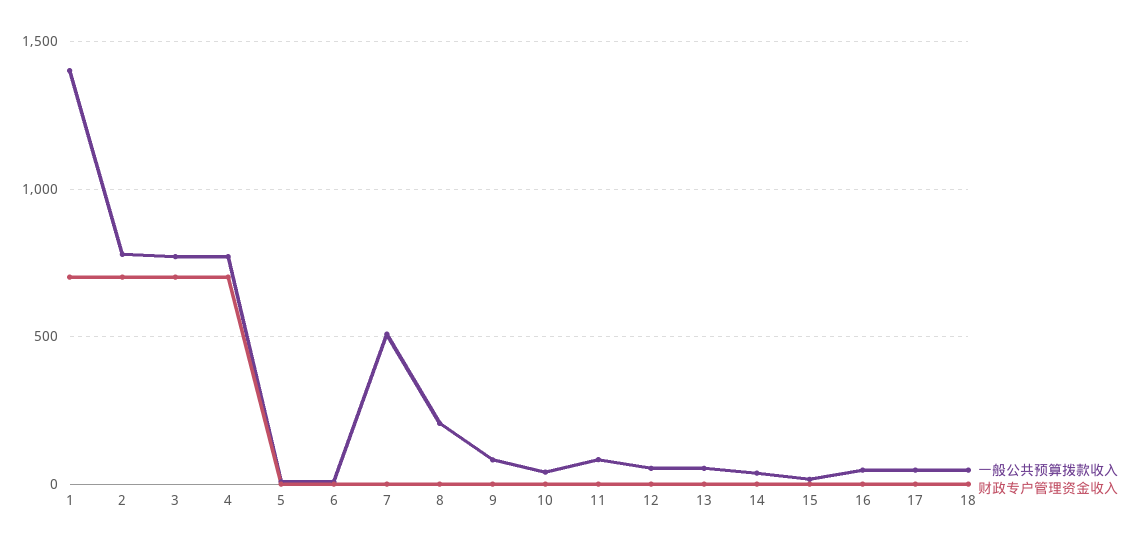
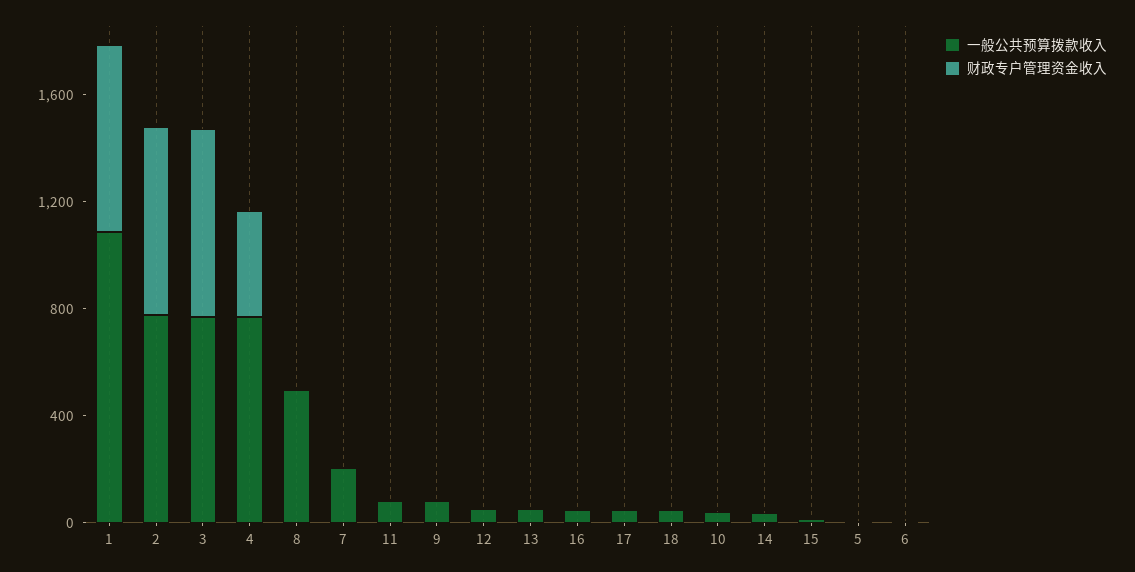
一般公共预算拨款收入, 1: 1400 -> 1100
财政专户管理资金收入, 4: 700 -> 400
一般公共预算拨款收入, 7: 500 -> 200
一般公共预算拨款收入, 8: 200 -> 500

